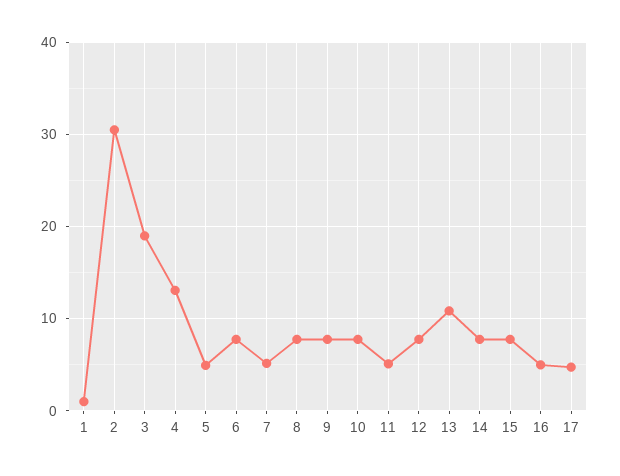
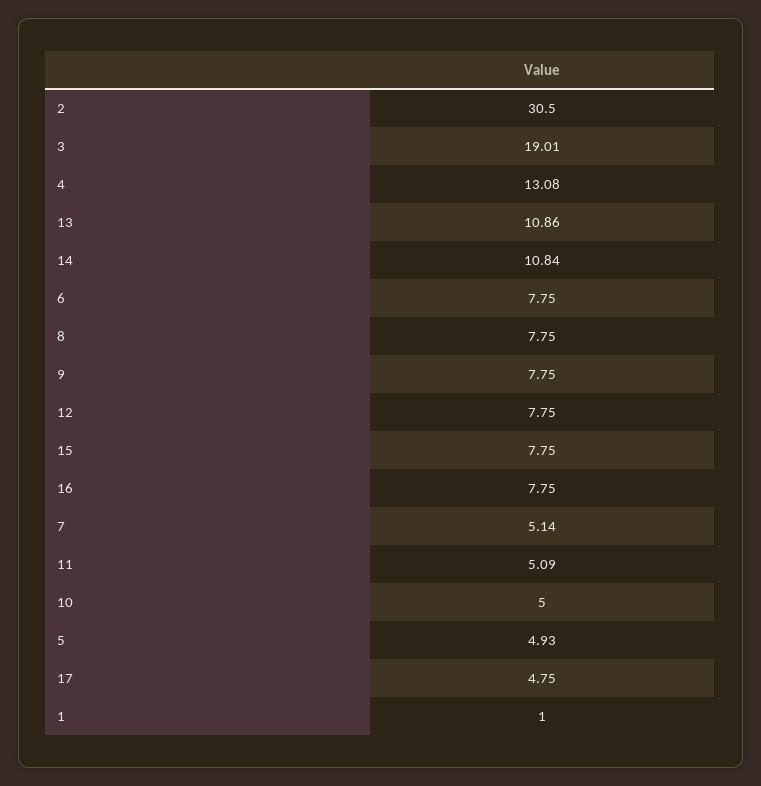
10: 8 -> 5
14: 8 -> 10.84
16: 5 -> 7.75

